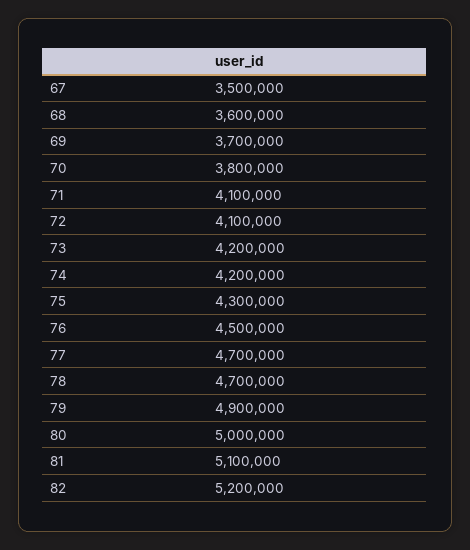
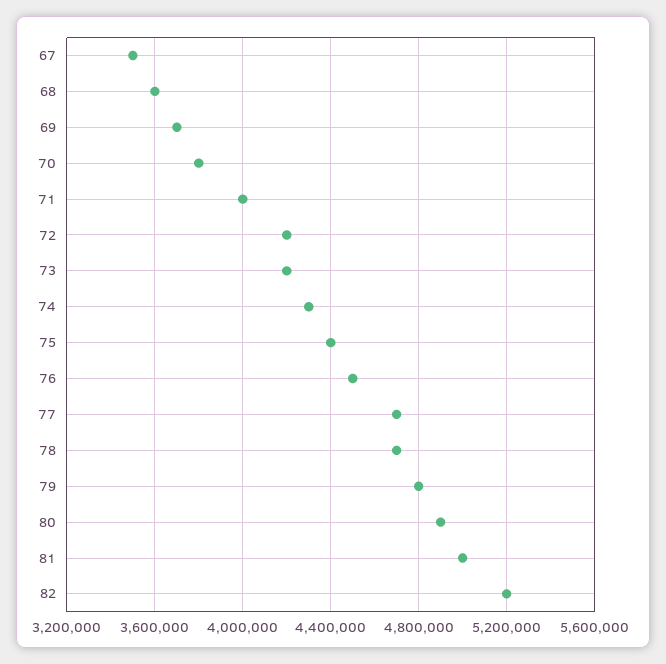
71: 4100000 -> 4000000
72: 4100000 -> 4200000
74: 4200000 -> 4300000
75: 4300000 -> 4400000
79: 4900000 -> 4800000
80: 5000000 -> 4900000
81: 5100000 -> 5000000

